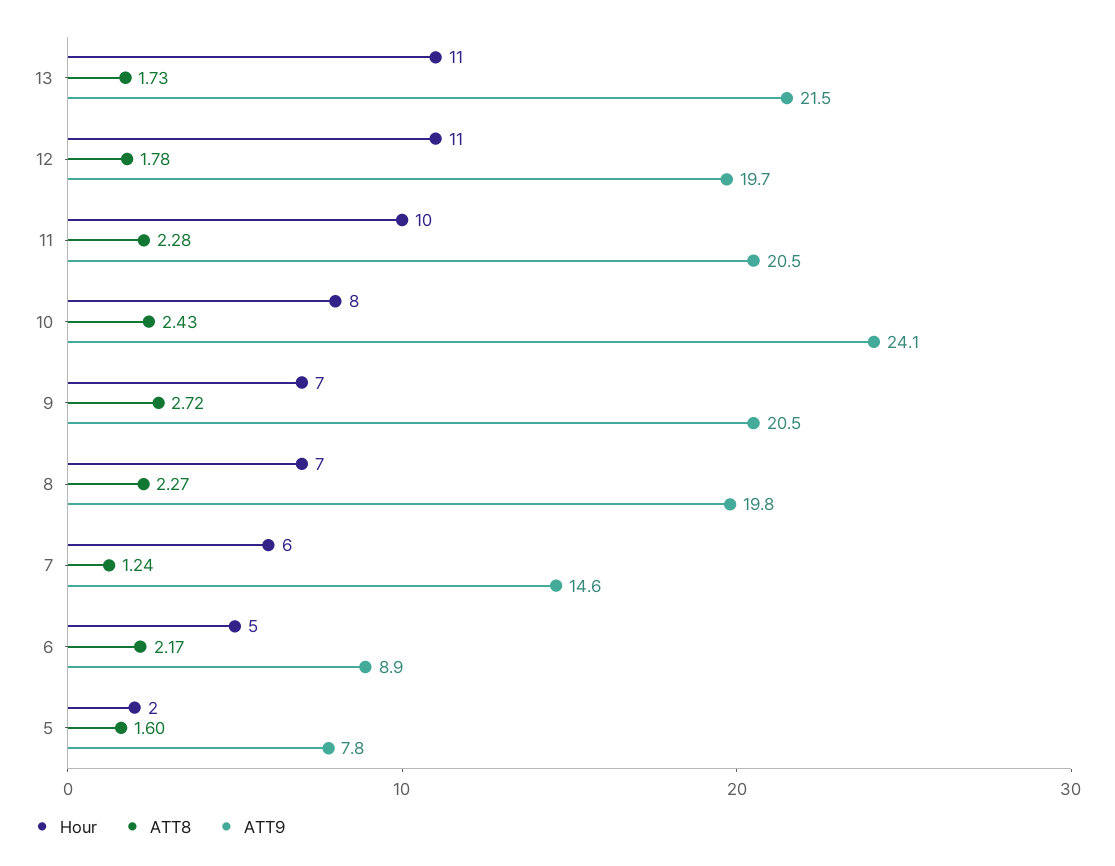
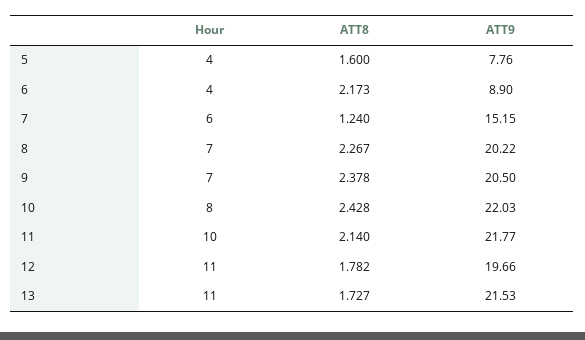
ATT8, 11: 2.28 -> 2.14
ATT9, 11: 20.5 -> 21.77
ATT9, 10: 24.1 -> 22.03
ATT8, 9: 2.72 -> 2.378
ATT9, 8: 19.8 -> 20.22
ATT9, 7: 14.6 -> 15.15
Hour, 6: 5 -> 4
Hour, 5: 2 -> 4

